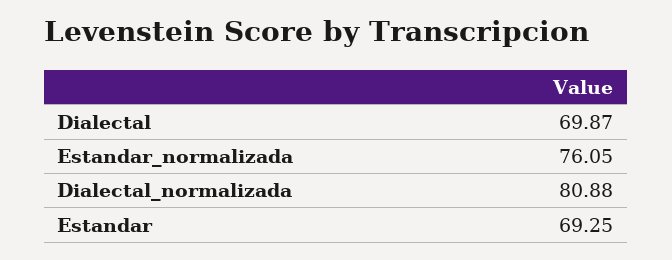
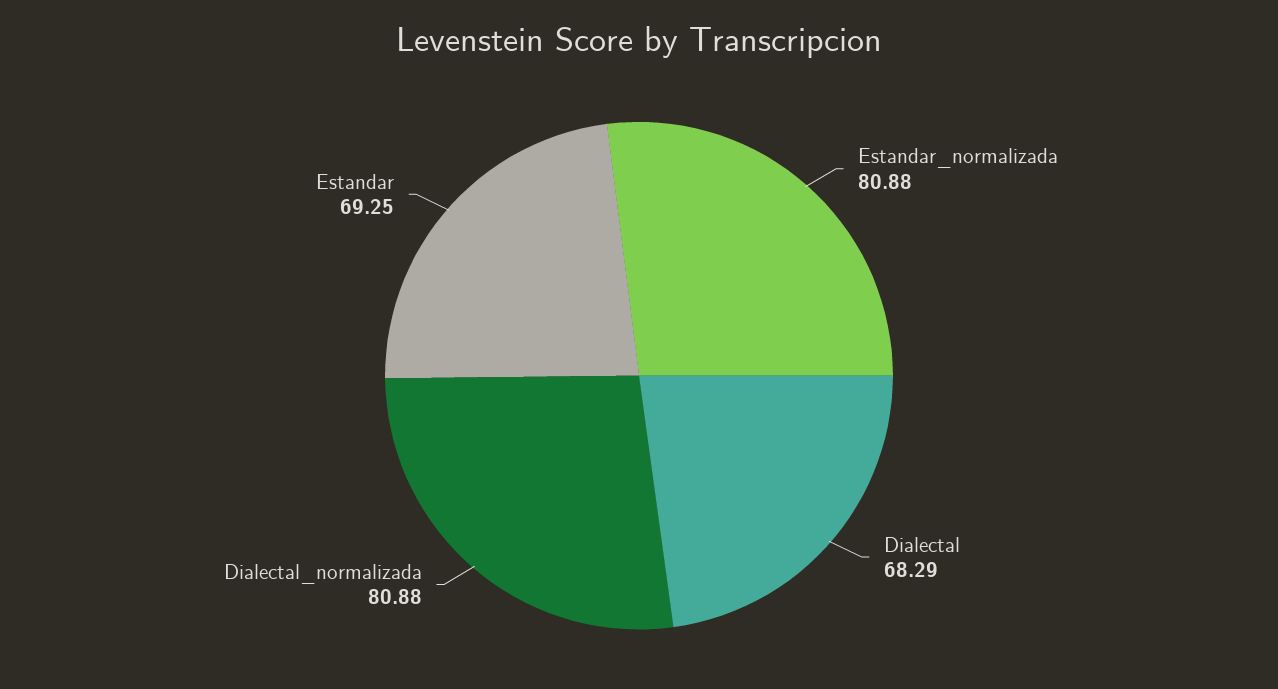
Dialectal: 69.87 -> 68.29
Estandar_normalizada: 76.05 -> 80.88

